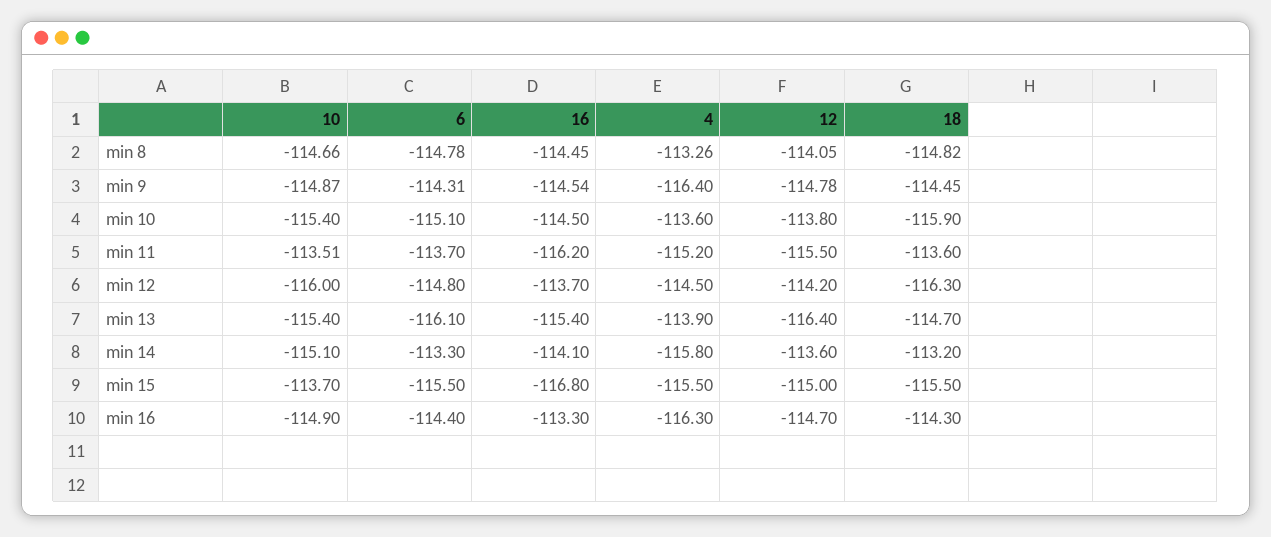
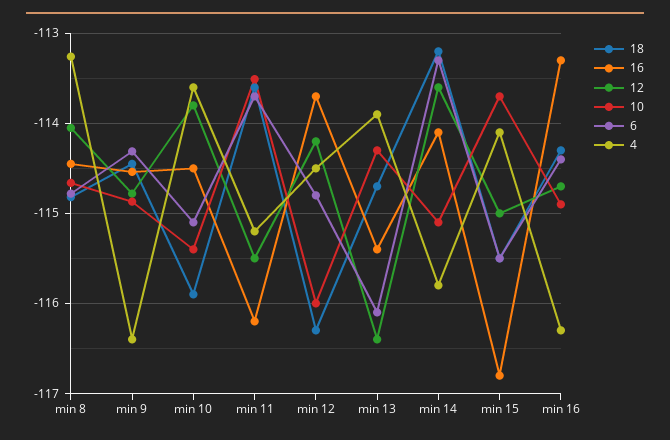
10, min 13: -115.4 -> -114.3
4, min 15: -115.5 -> -114.1

